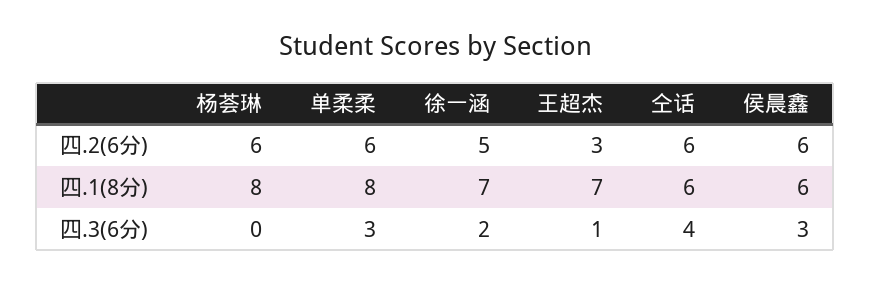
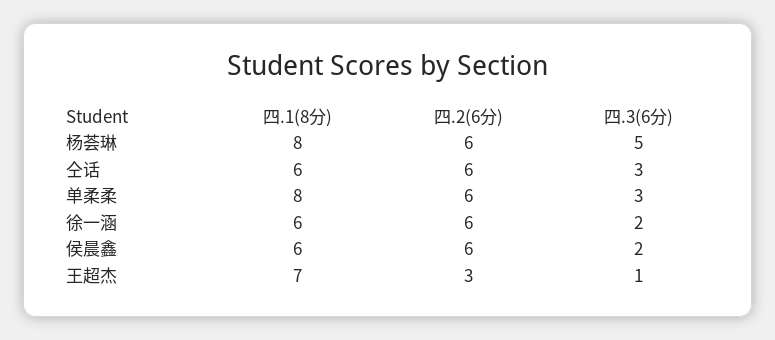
徐一涵, 四.2(6分): 5 -> 6
徐一涵, 四.1(8分): 7 -> 6
杨荟琳, 四.3(6分): 0 -> 5
仝话, 四.3(6分): 4 -> 3
侯晨鑫, 四.3(6分): 3 -> 2

